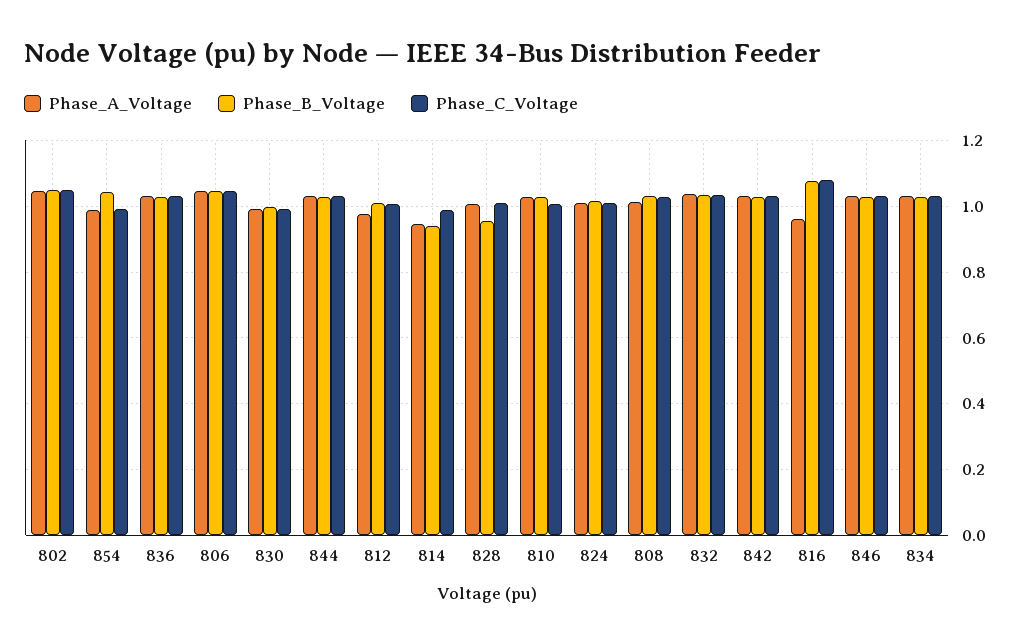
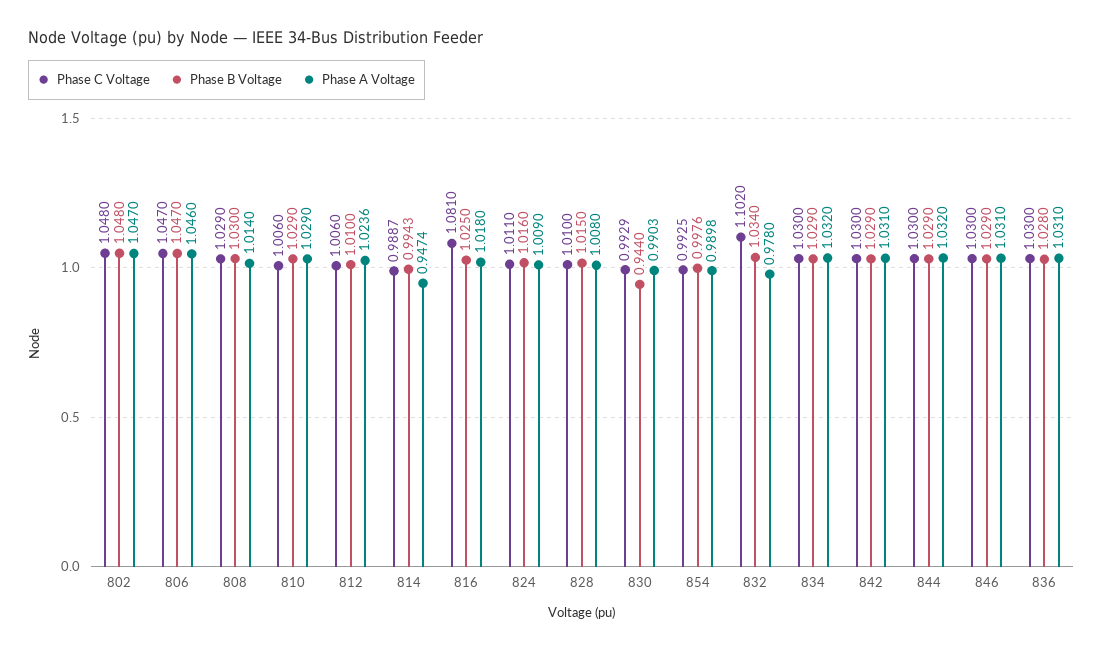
Phase_B_Voltage, 854: 1.04 -> 0.9976
Phase_B_Voltage, 830: 1 -> 0.944
Phase_A_Voltage, 812: 0.98 -> 1.0236
Phase_B_Voltage, 814: 0.94 -> 0.9943
Phase_B_Voltage, 828: 0.96 -> 1.015
Phase_A_Voltage, 832: 1.04 -> 0.978
Phase_C_Voltage, 832: 1.04 -> 1.102
Phase_A_Voltage, 816: 0.96 -> 1.018
Phase_B_Voltage, 816: 1.08 -> 1.025

